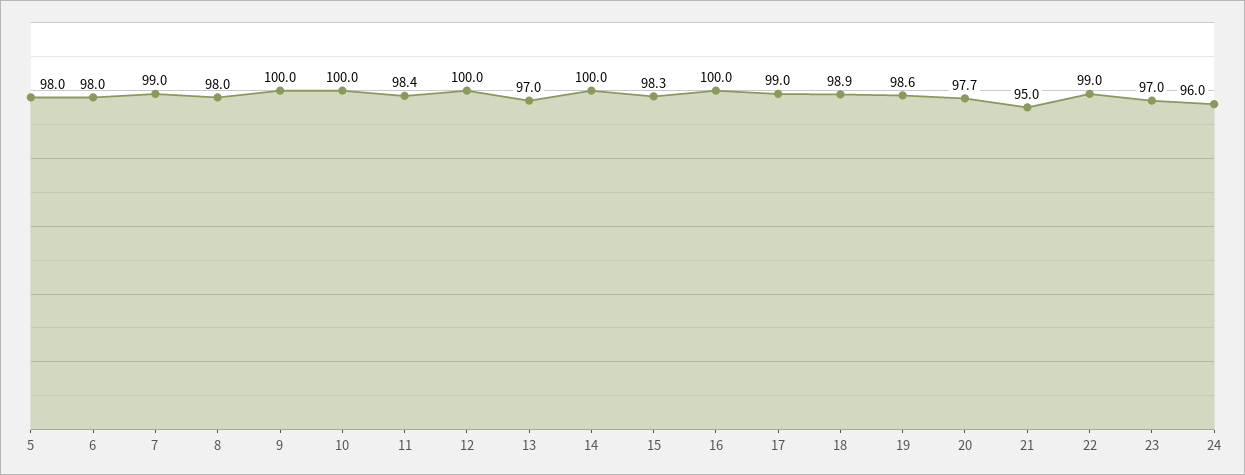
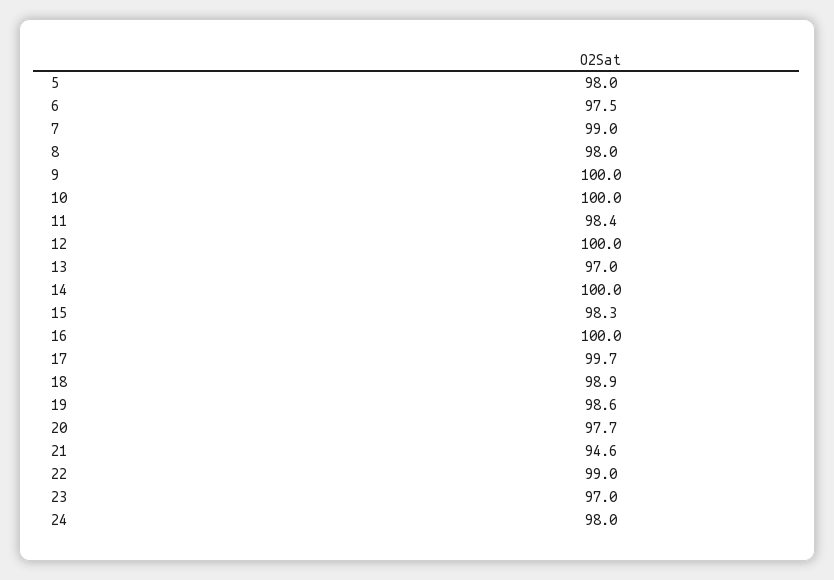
6: 98 -> 97.5
17: 99 -> 99.7
21: 95 -> 94.6
24: 96 -> 98

